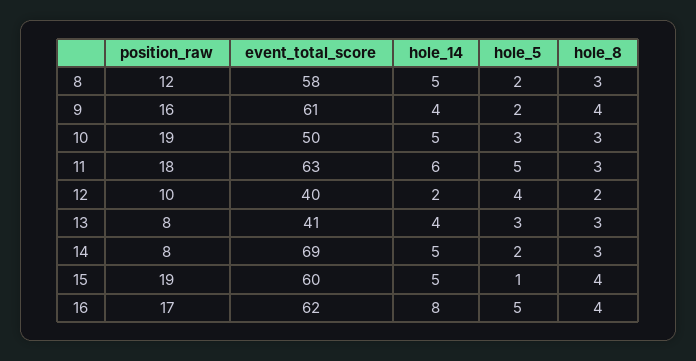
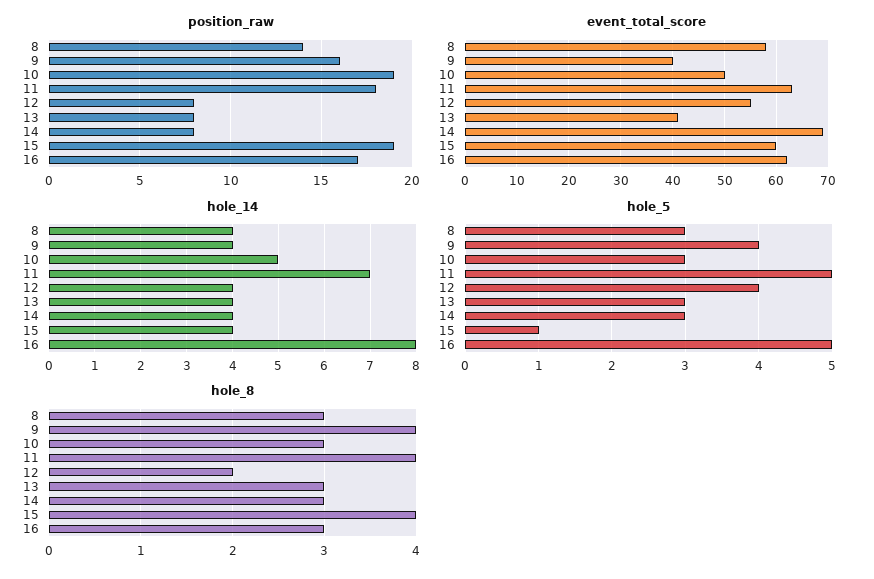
position_raw, 8: 12 -> 14
hole_14, 8: 5 -> 4
hole_5, 8: 2 -> 3
event_total_score, 9: 61 -> 40
hole_5, 9: 2 -> 4
hole_14, 11: 6 -> 7
hole_8, 11: 3 -> 4
position_raw, 12: 10 -> 8
event_total_score, 12: 40 -> 55
hole_14, 12: 2 -> 4
hole_14, 14: 5 -> 4
hole_5, 14: 2 -> 3
hole_14, 15: 5 -> 4
hole_8, 16: 4 -> 3

